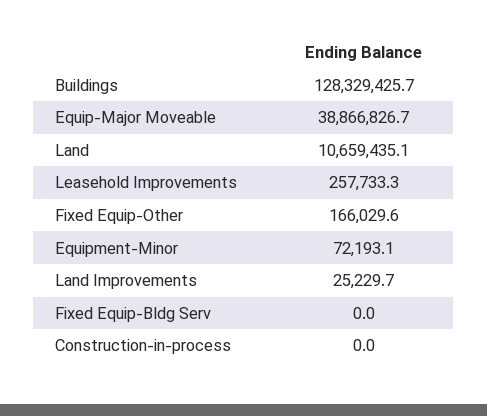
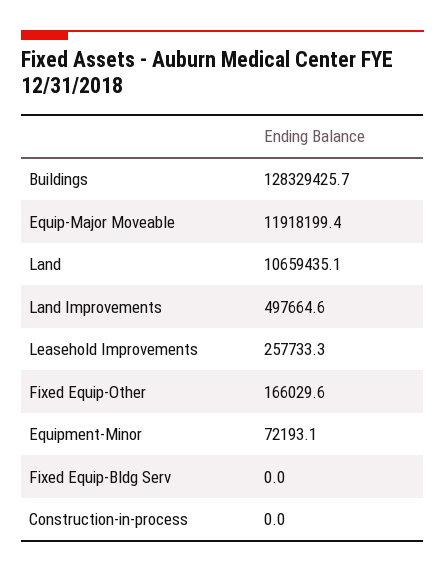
Equip-Major Moveable: 38866826.7 -> 11918199.4
Land Improvements: 25229.7 -> 497664.6

